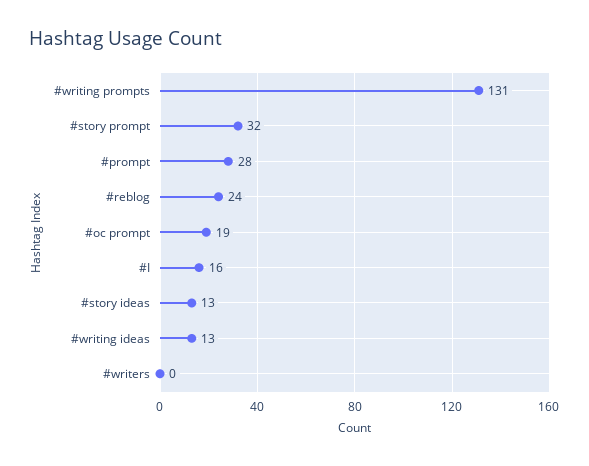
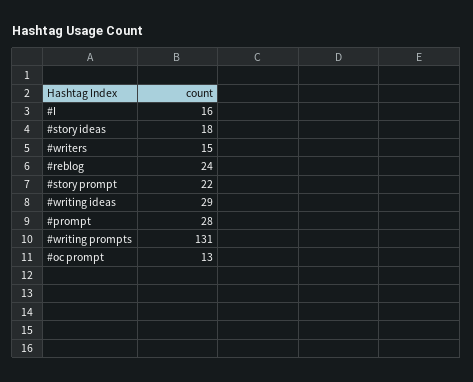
#story prompt: 32 -> 22
#oc prompt: 19 -> 13
#story ideas: 13 -> 18
#writing ideas: 13 -> 29
#writers: 0 -> 15

